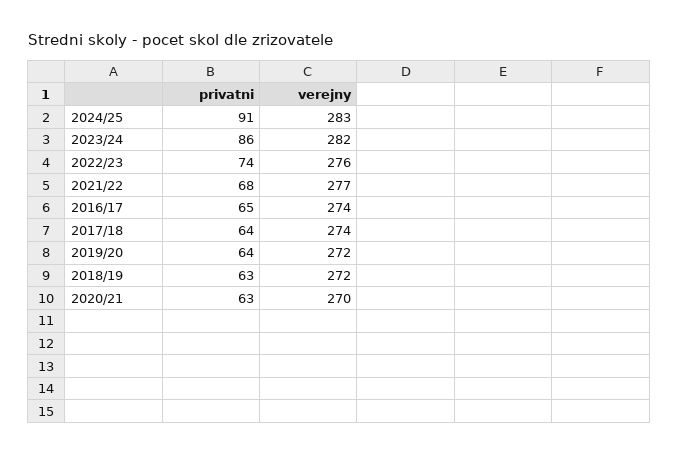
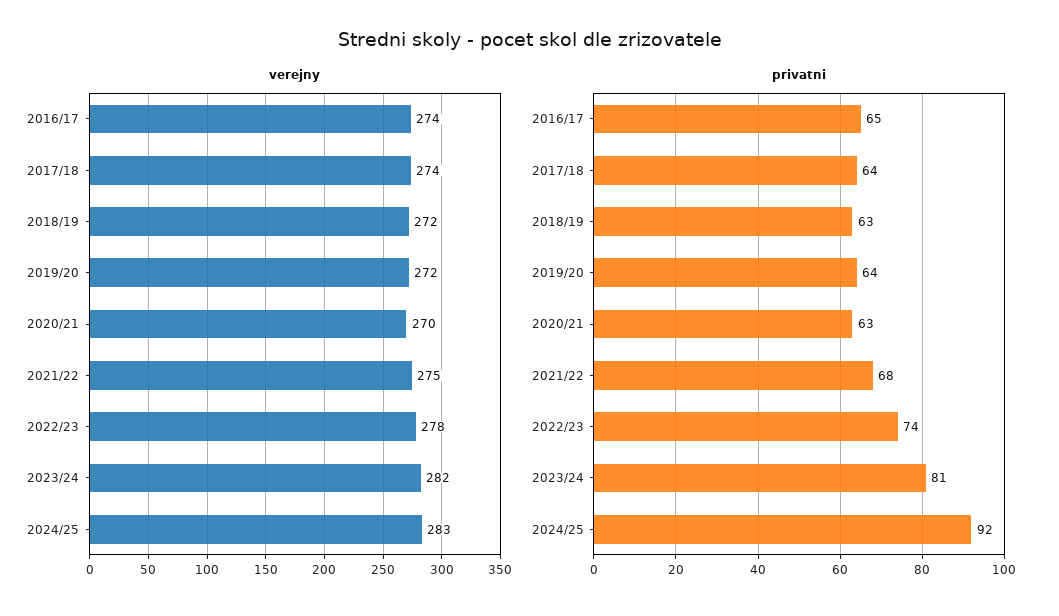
privatni, 2024/25: 91 -> 92
privatni, 2023/24: 86 -> 81
verejny, 2022/23: 276 -> 278
verejny, 2021/22: 277 -> 275

